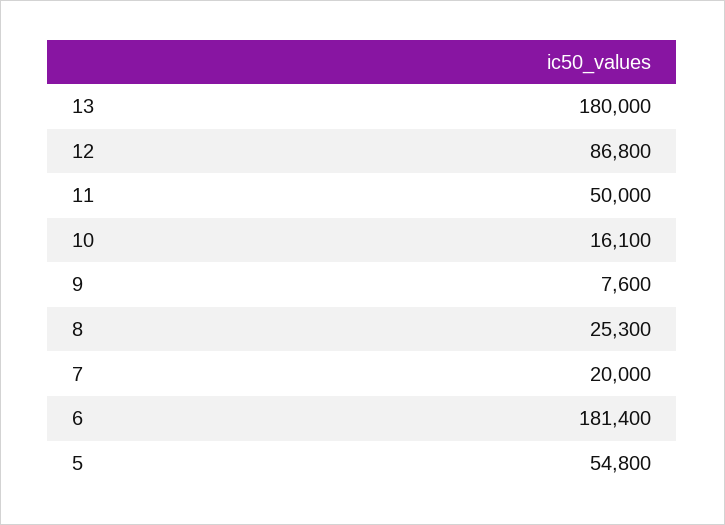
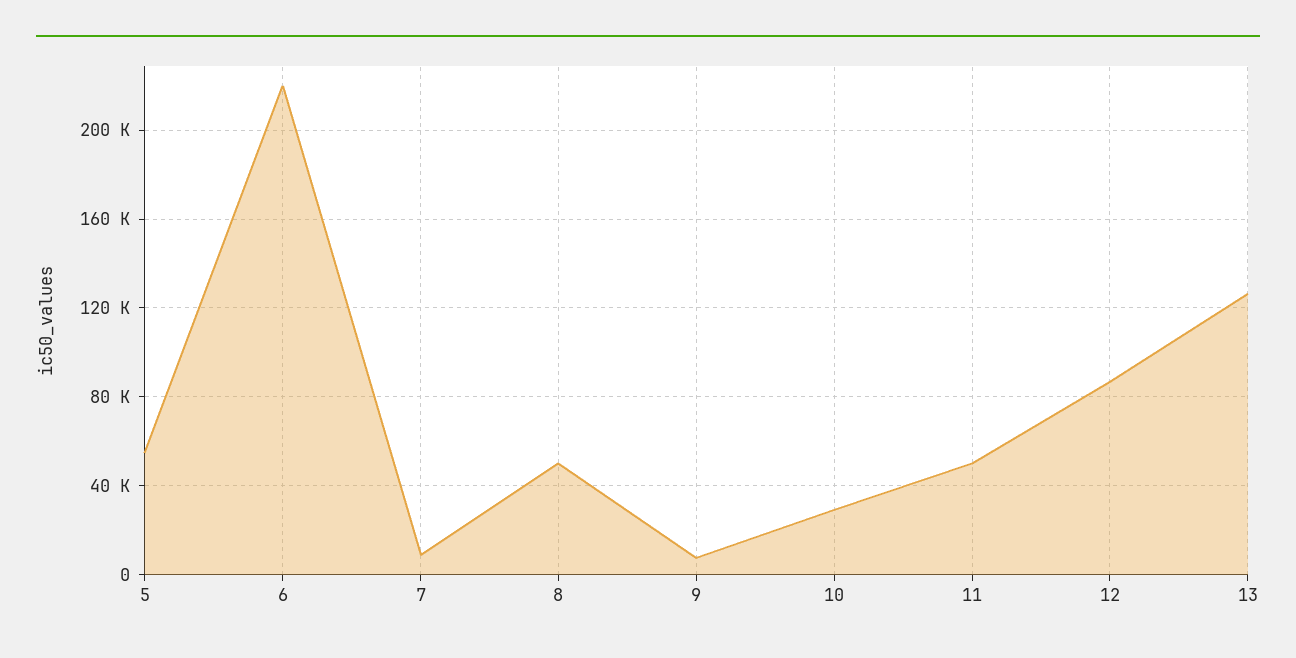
13: 180000 -> 125000
10: 16100 -> 30000
8: 25300 -> 50000
7: 20000 -> 10000
6: 181400 -> 220000

